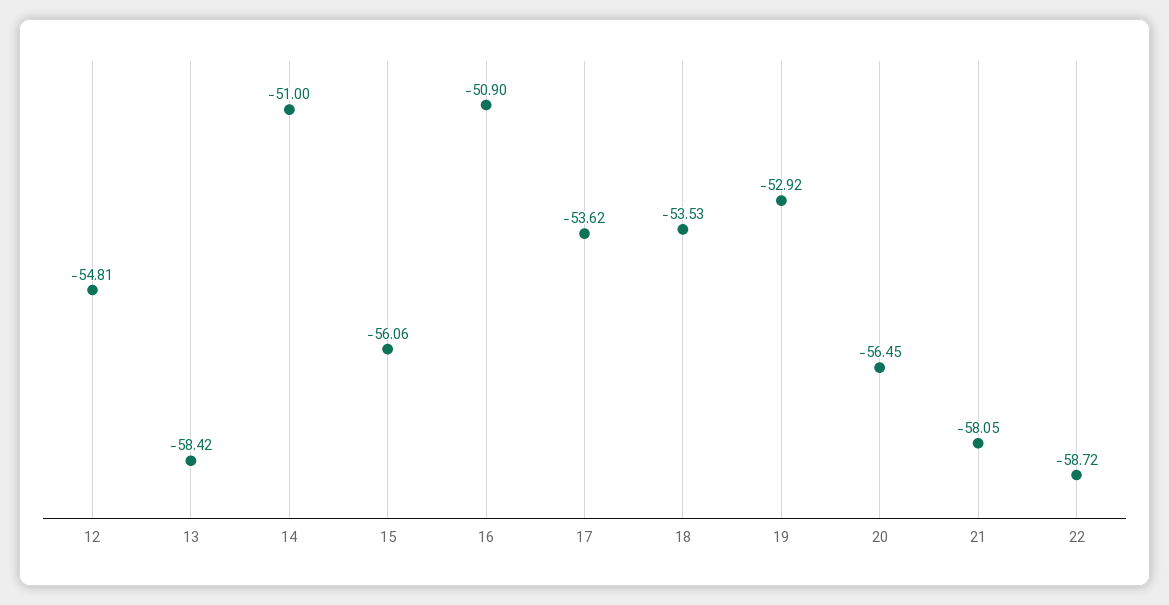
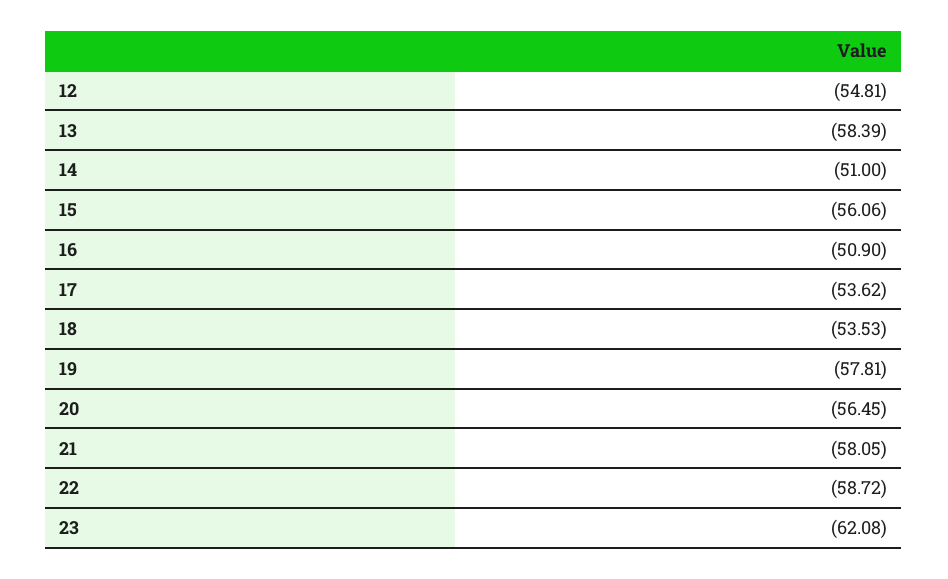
13: -58.42 -> -58.39
19: -52.92 -> -57.81
23: none -> -62.08

